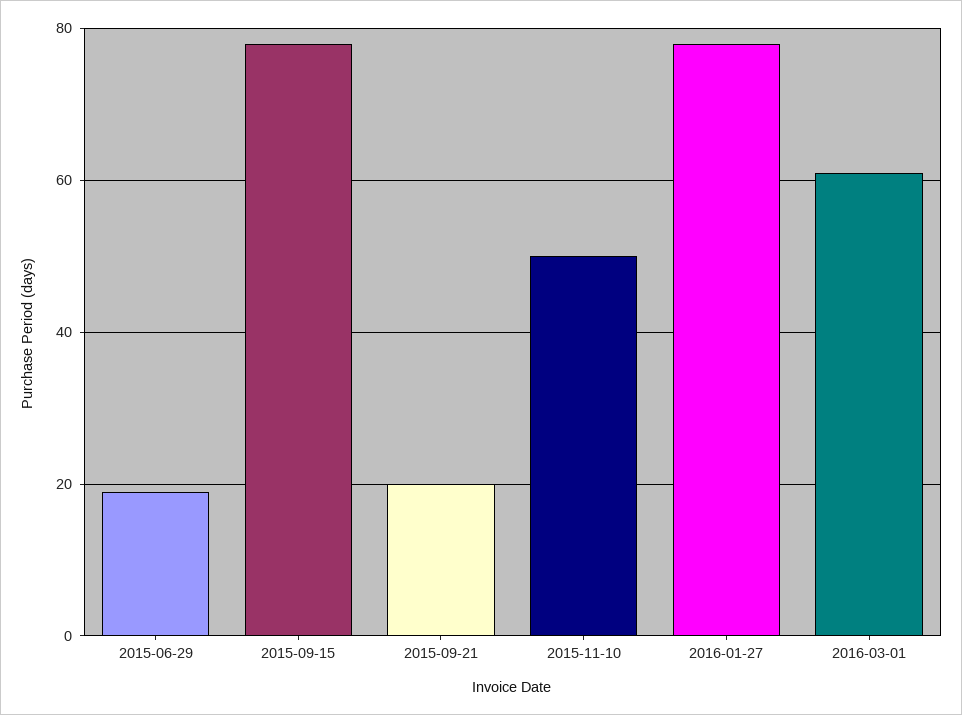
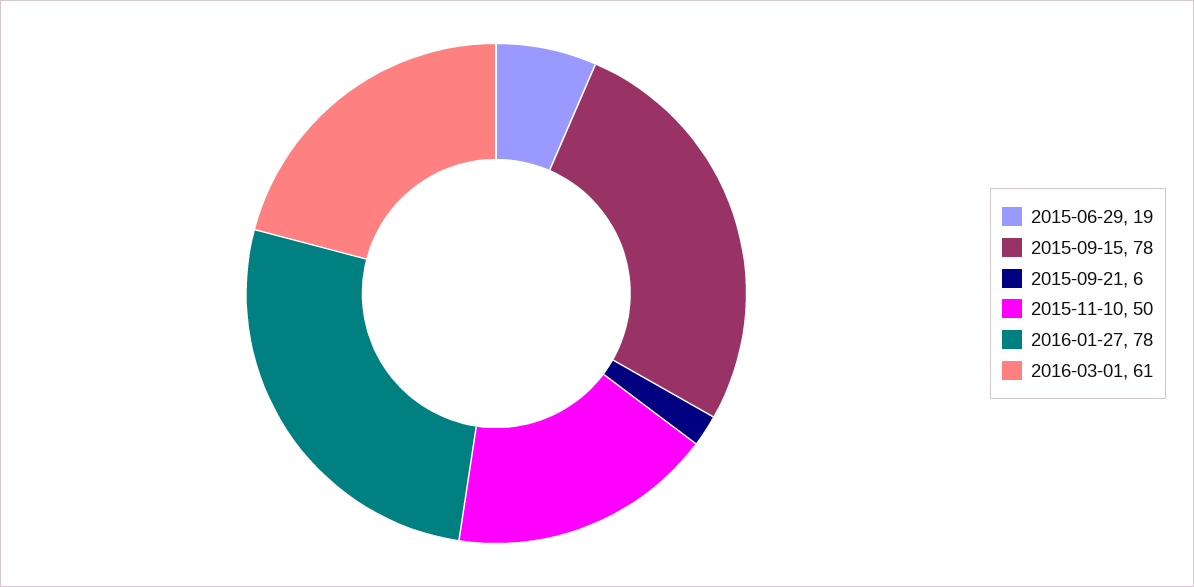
2015-09-21: 20 -> 6

